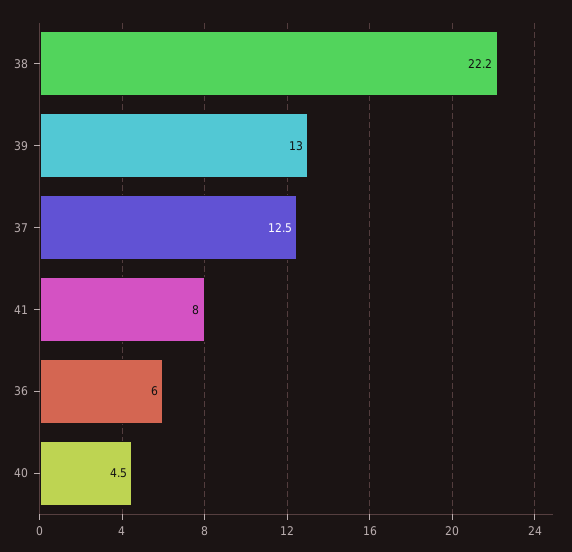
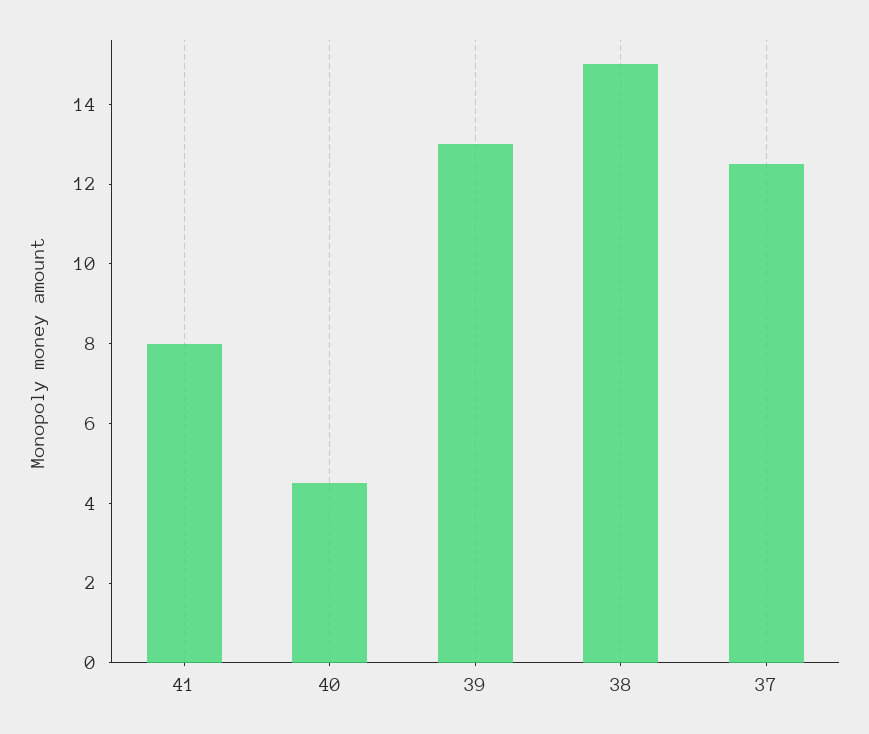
38: 22.2 -> 15
36: 6 -> none

